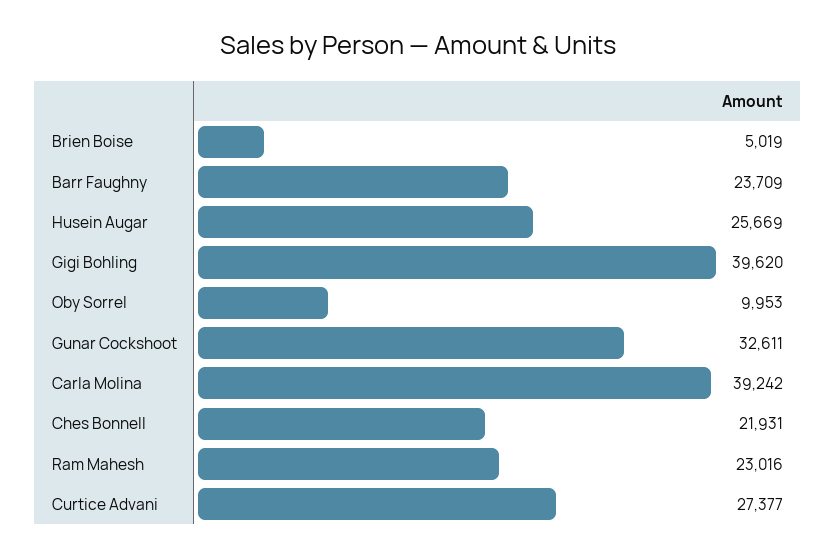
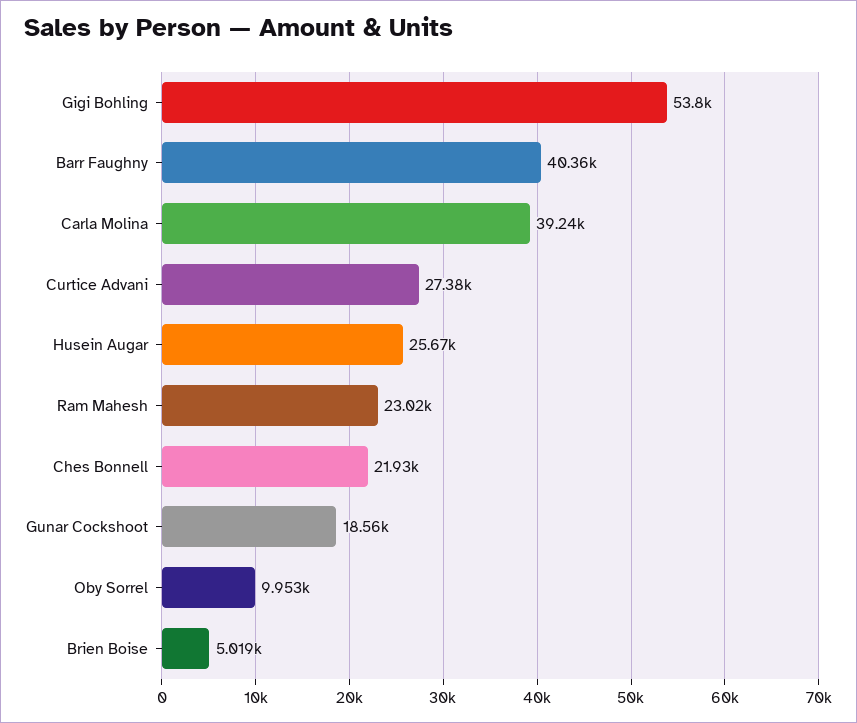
Barr Faughny: 23709 -> 40360
Gigi Bohling: 39620 -> 53800
Gunar Cockshoot: 32611 -> 18560

